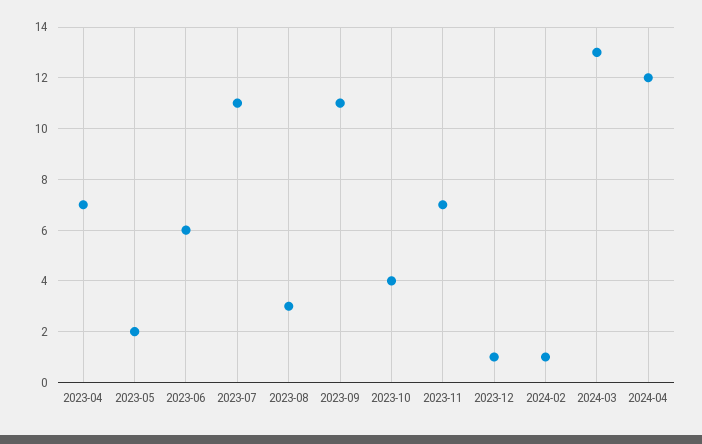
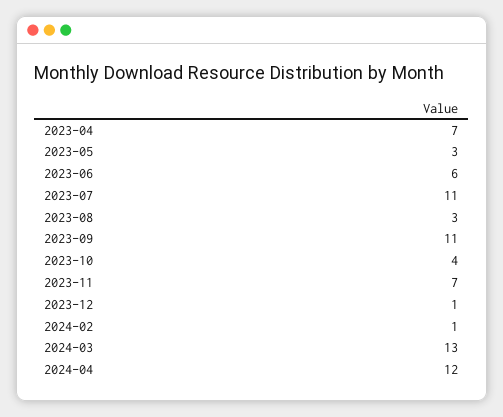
2023-05: 2 -> 3

